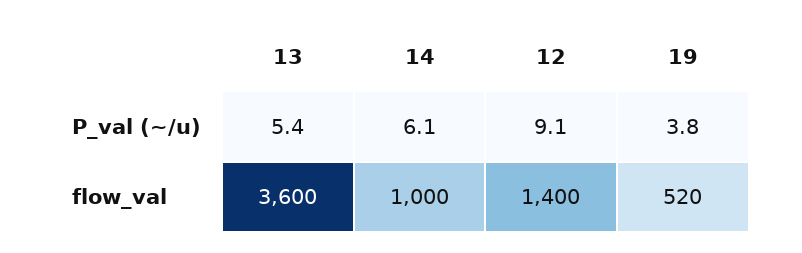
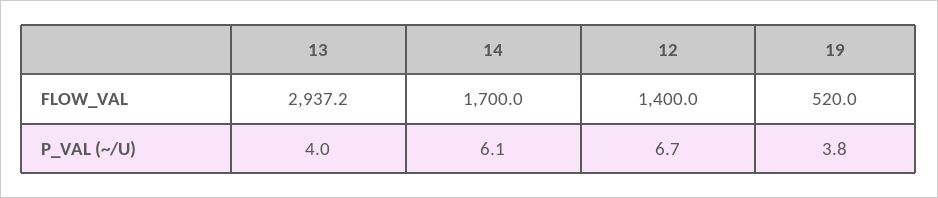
13, P_val (~/u): 5.4 -> 4
12, P_val (~/u): 9.1 -> 6.7
13, flow_val: 3600 -> 2937.2
14, flow_val: 1000 -> 1700

